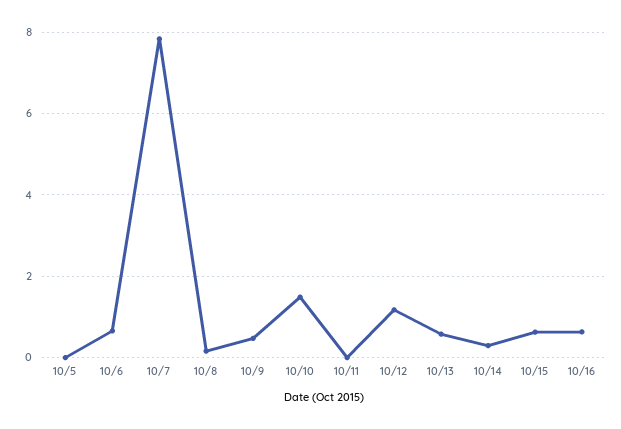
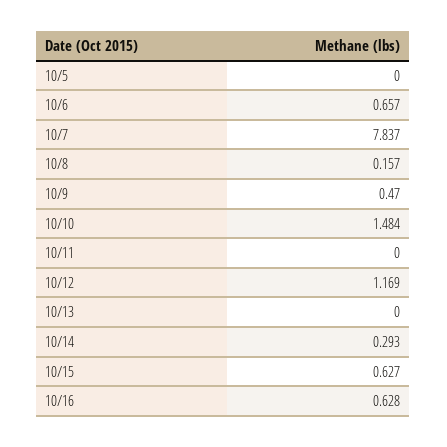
10/13: 0.6 -> 0

